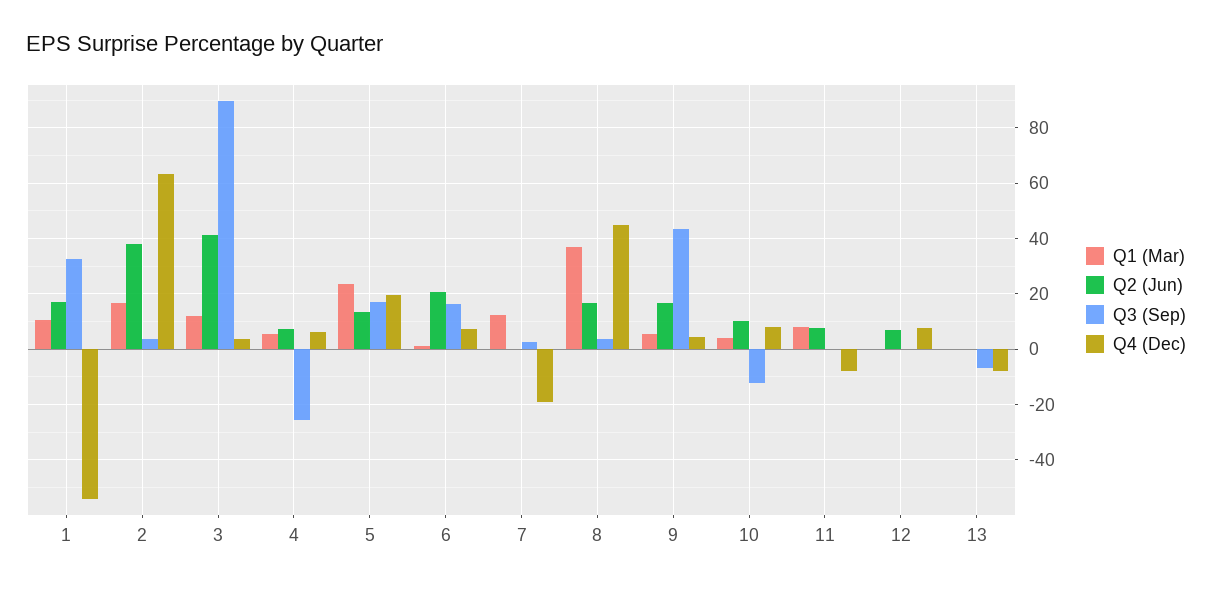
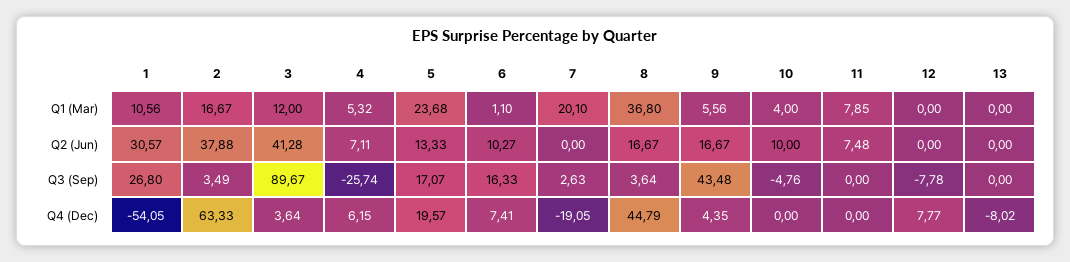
Q2 (Jun), 1: 17.5 -> 30.57
Q3 (Sep), 1: 32.5 -> 26.8
Q2 (Jun), 6: 20 -> 10.27
Q1 (Mar), 7: 12.5 -> 20.1
Q3 (Sep), 10: -12.5 -> -4.76
Q4 (Dec), 10: 7.5 -> 0
Q4 (Dec), 11: -7.5 -> 0
Q2 (Jun), 12: 7.5 -> 0
Q3 (Sep), 12: 0 -> -7.78
Q3 (Sep), 13: -7.5 -> 0

